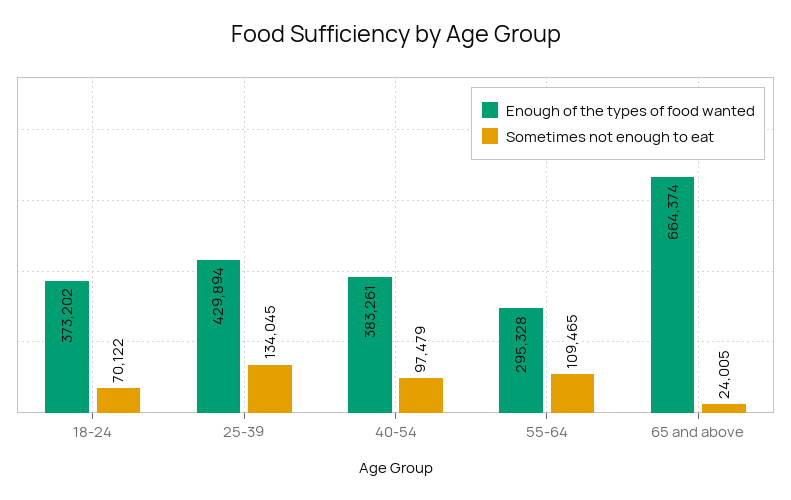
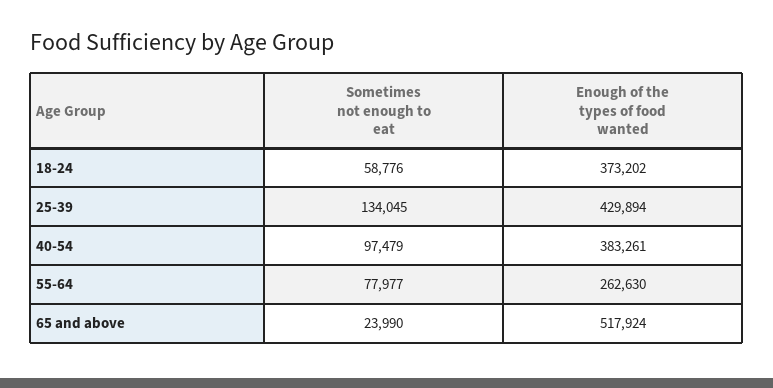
Sometimes not enough to eat, 18-24: 70122 -> 58776
Enough of the types of food wanted, 55-64: 295328 -> 262630
Sometimes not enough to eat, 55-64: 109465 -> 77977
Enough of the types of food wanted, 65 and above: 664374 -> 517924
Sometimes not enough to eat, 65 and above: 24005 -> 23990

